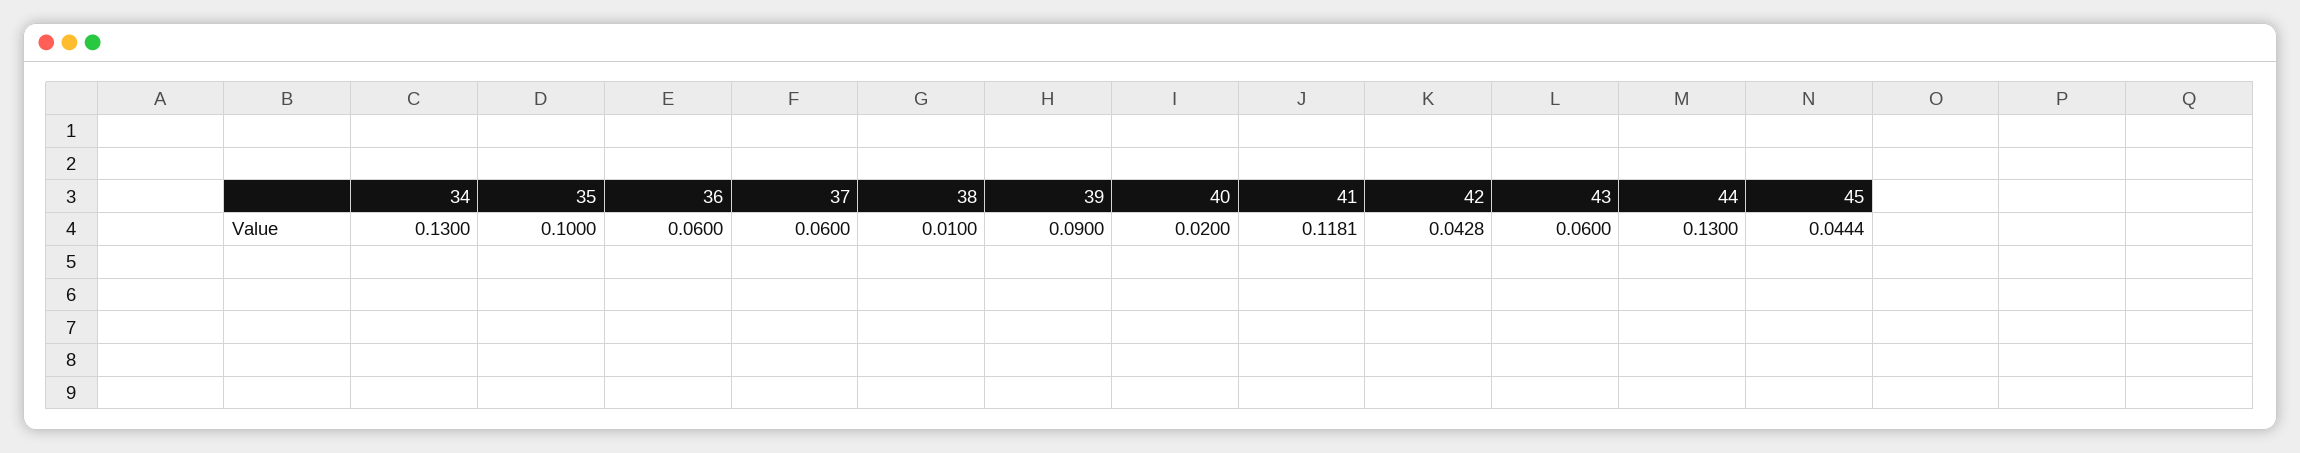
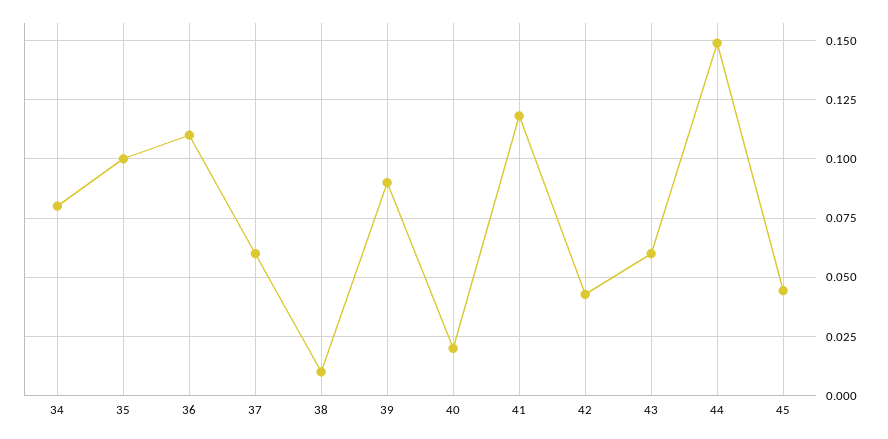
34: 0.13 -> 0.08
36: 0.06 -> 0.11
44: 0.13 -> 0.15

